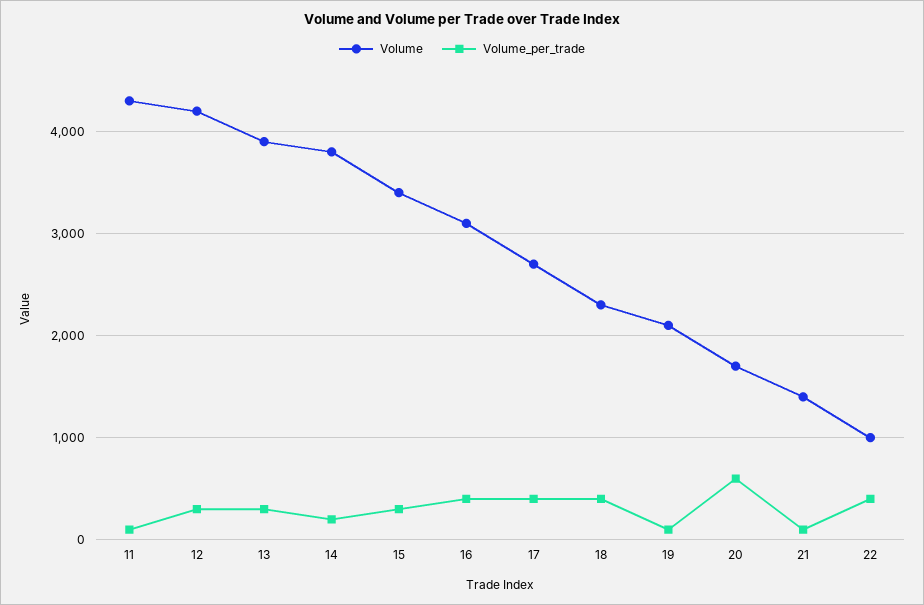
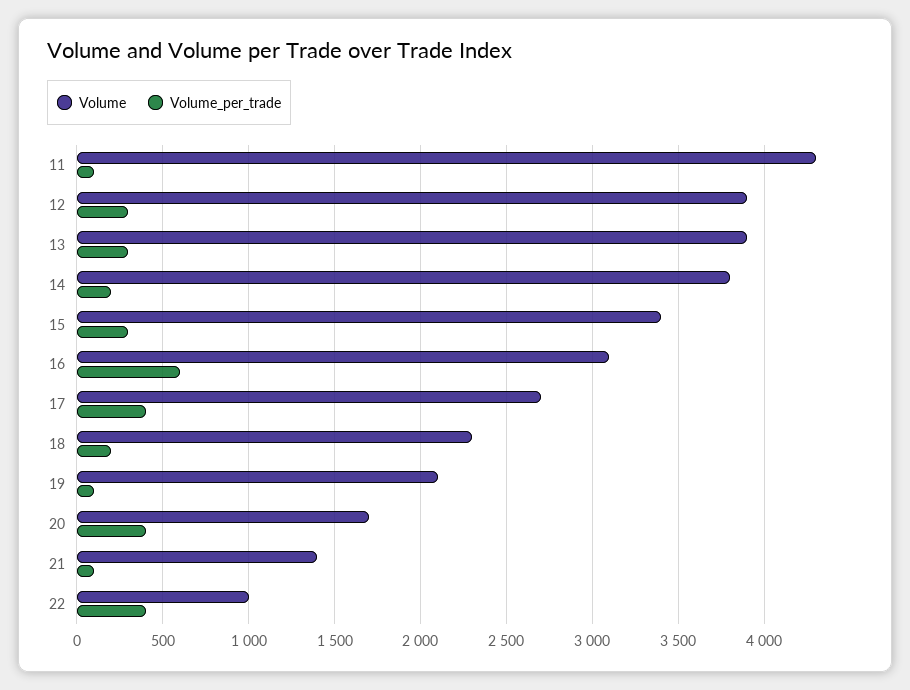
Volume, 12: 4200 -> 3900
Volume_per_trade, 16: 400 -> 600
Volume_per_trade, 18: 400 -> 200
Volume_per_trade, 20: 600 -> 400

